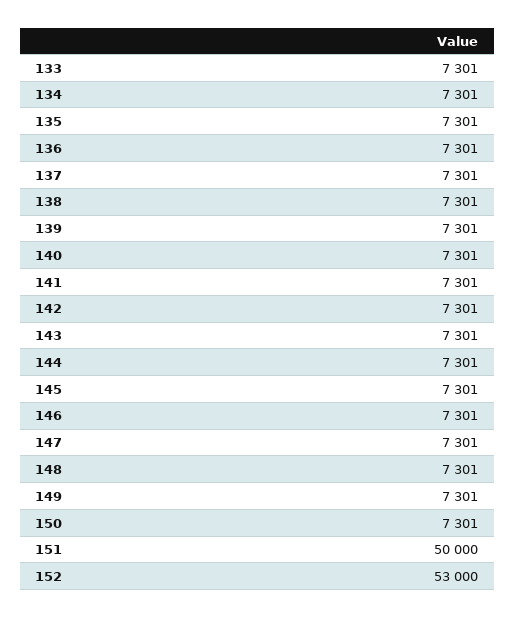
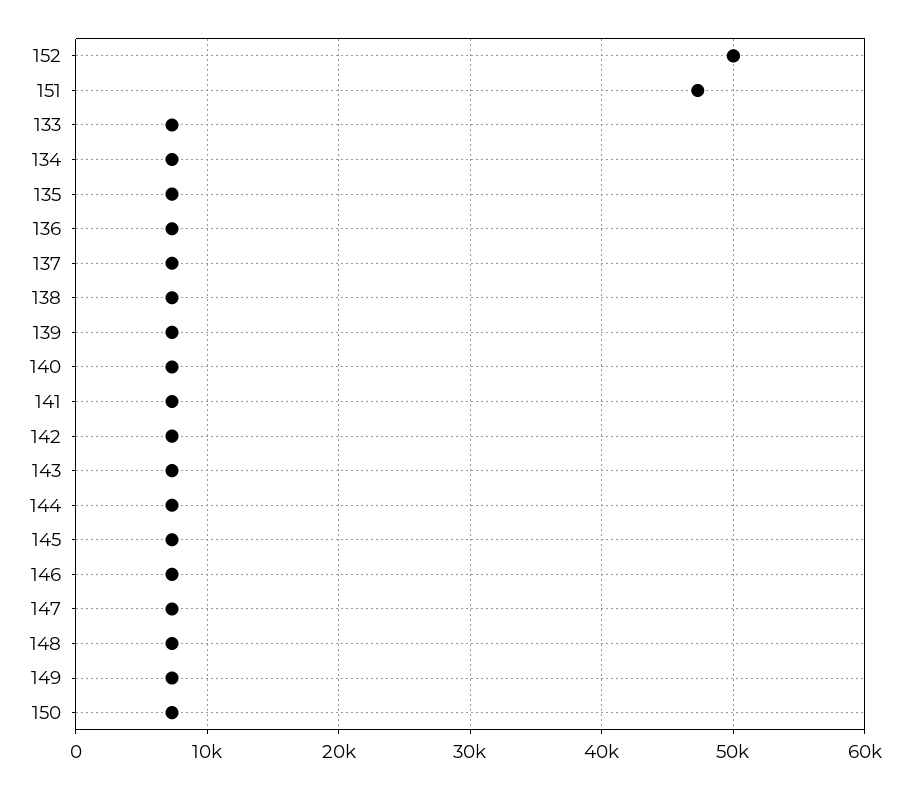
151: 50000 -> 47000
152: 53000 -> 50000

